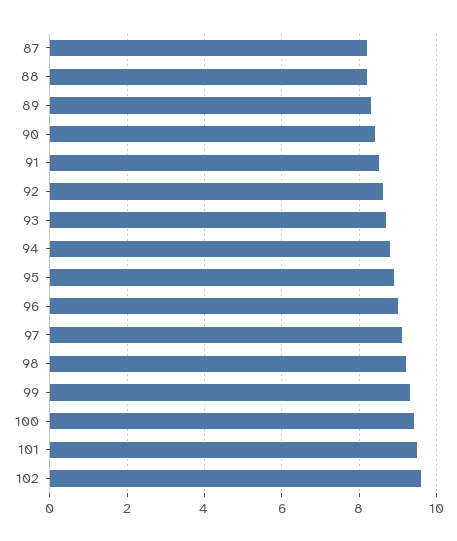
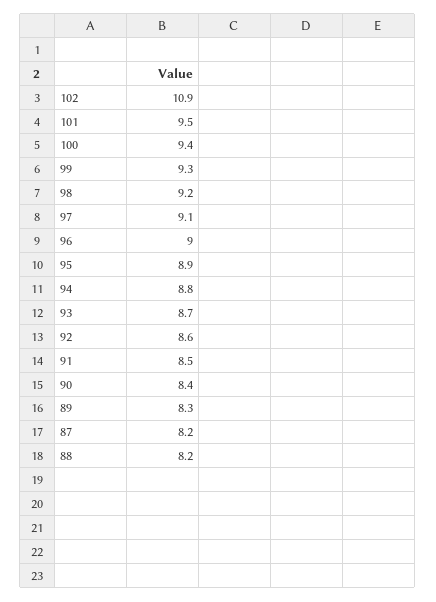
102: 9.5 -> 10.9

